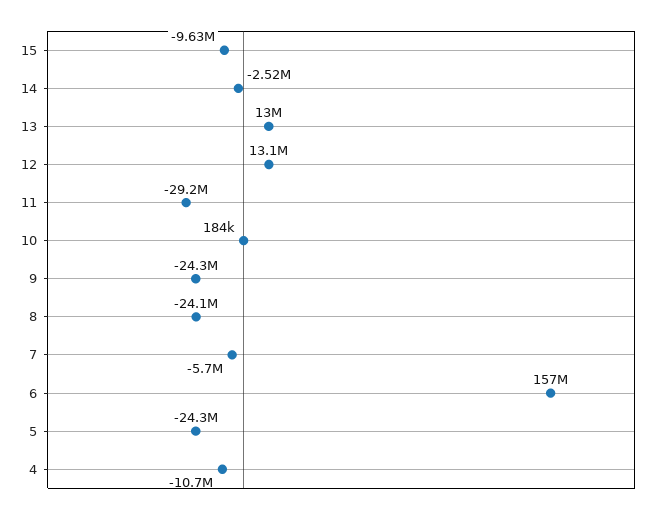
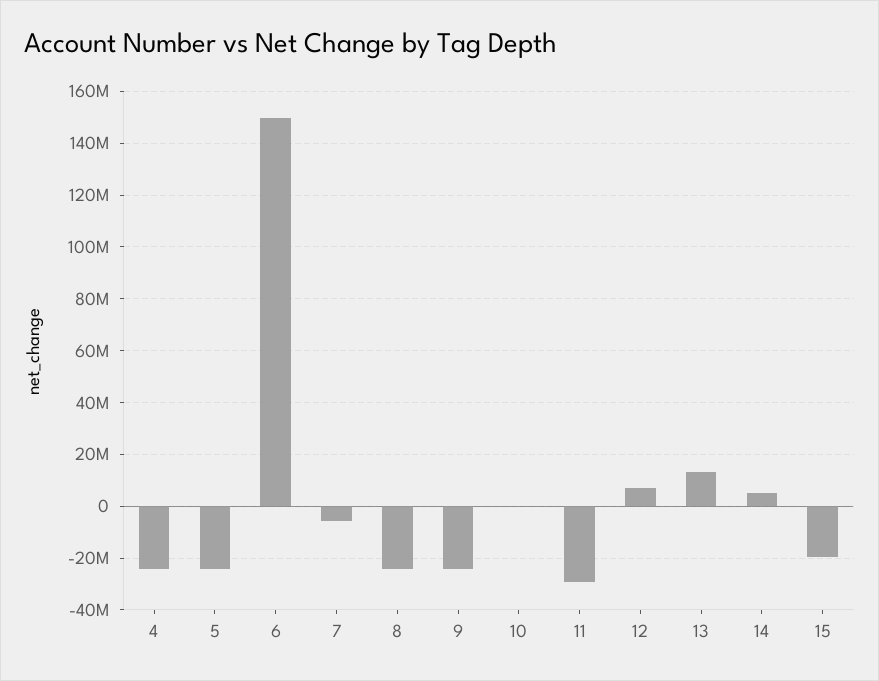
15: -9630000 -> -20000000
14: -2520000 -> 5000000
12: 13100000 -> 7500000
6: 157000000 -> 150000000
4: -10700000 -> -25000000

